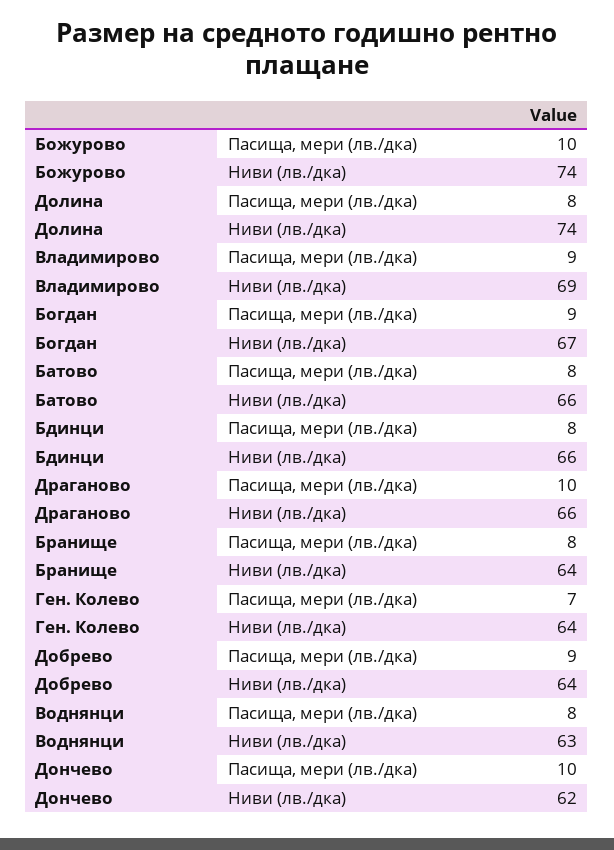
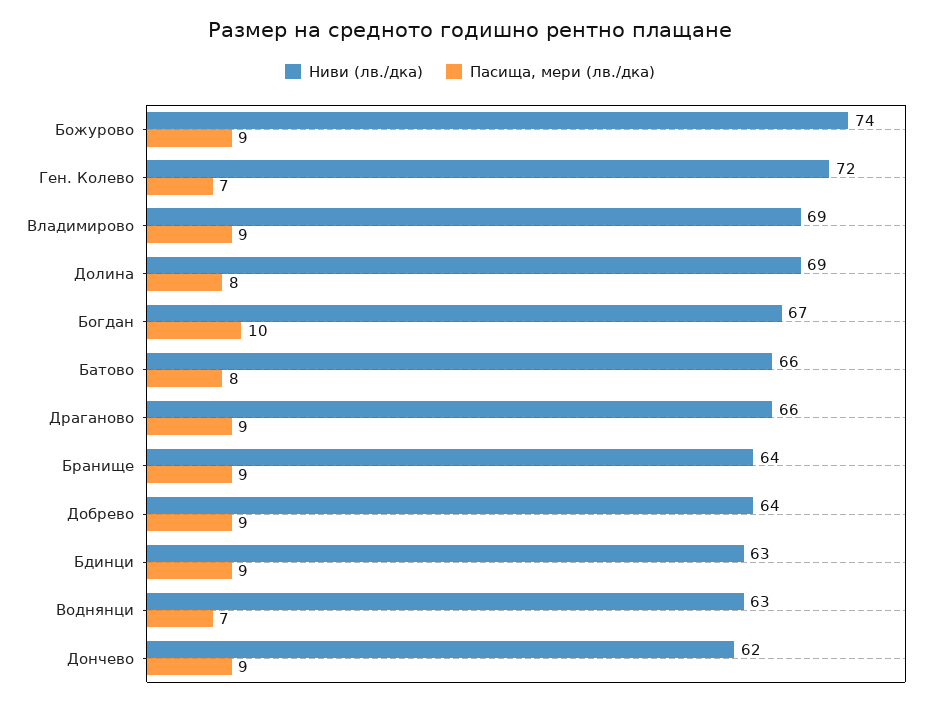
Пасища, мери (лв./дка), Божурово: 10 -> 9
Ниви (лв./дка), Долина: 74 -> 69
Пасища, мери (лв./дка), Богдан: 9 -> 10
Пасища, мери (лв./дка), Бдинци: 8 -> 9
Ниви (лв./дка), Бдинци: 66 -> 63
Пасища, мери (лв./дка), Драганово: 10 -> 9
Пасища, мери (лв./дка), Бранище: 8 -> 9
Ниви (лв./дка), Ген. Колево: 64 -> 72
Пасища, мери (лв./дка), Воднянци: 8 -> 7
Пасища, мери (лв./дка), Дончево: 10 -> 9

